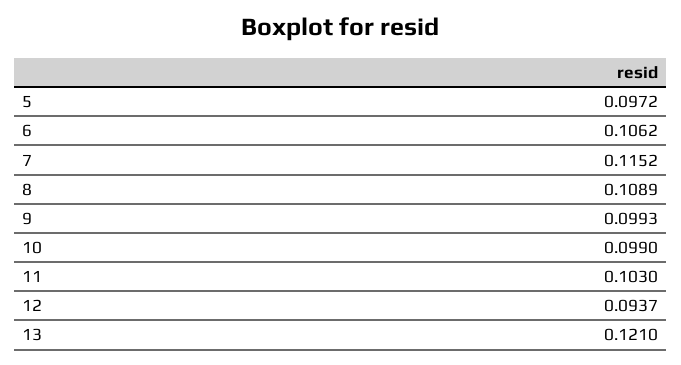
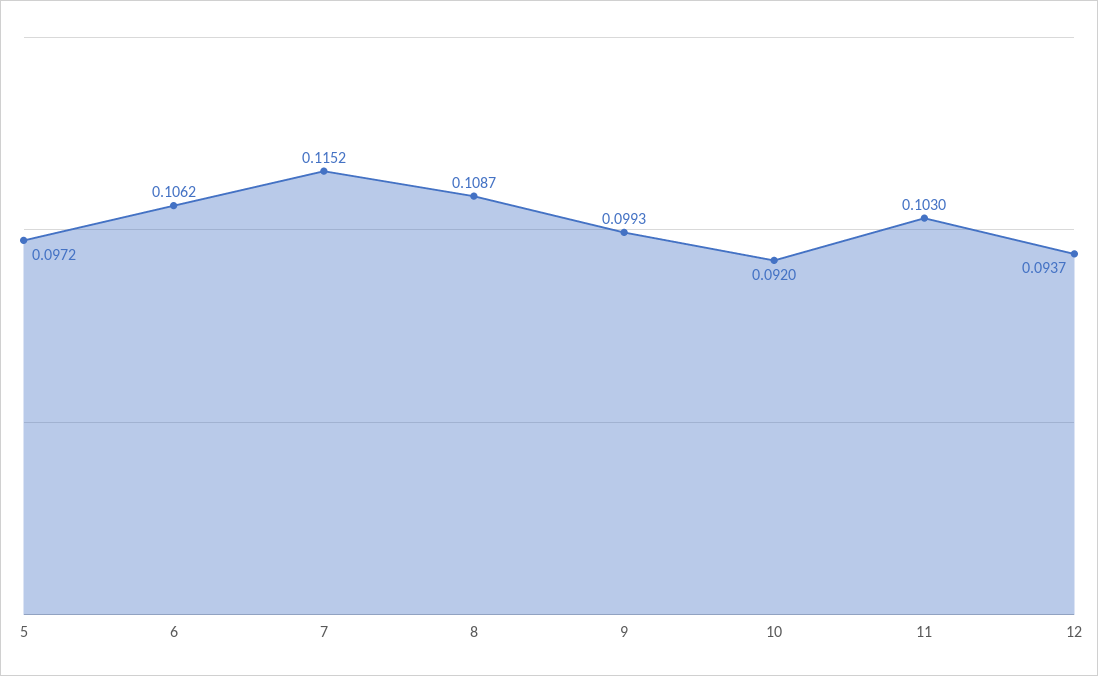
8: 0.1089 -> 0.1087
10: 0.099 -> 0.092
13: 0.121 -> none

